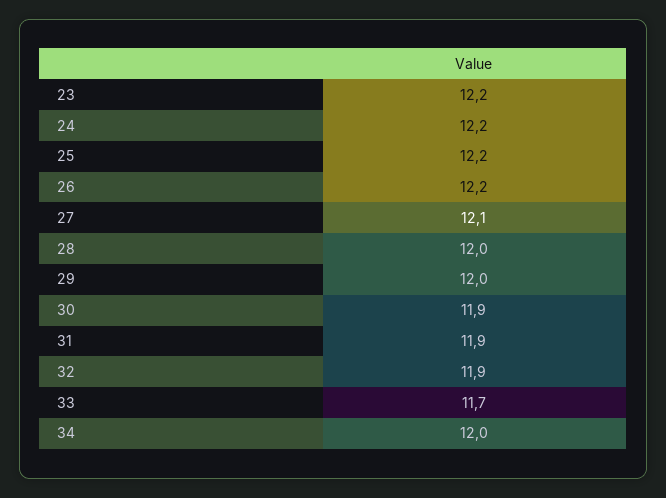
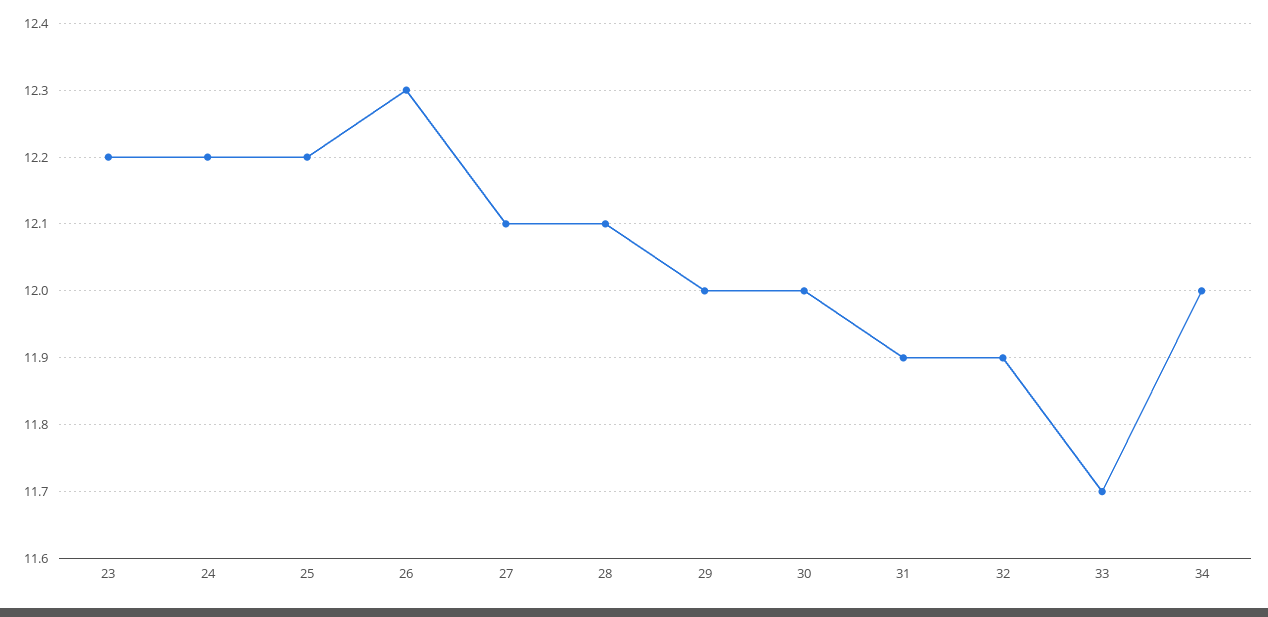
26: 12.2 -> 12.3
28: 12 -> 12.1
30: 11.9 -> 12

